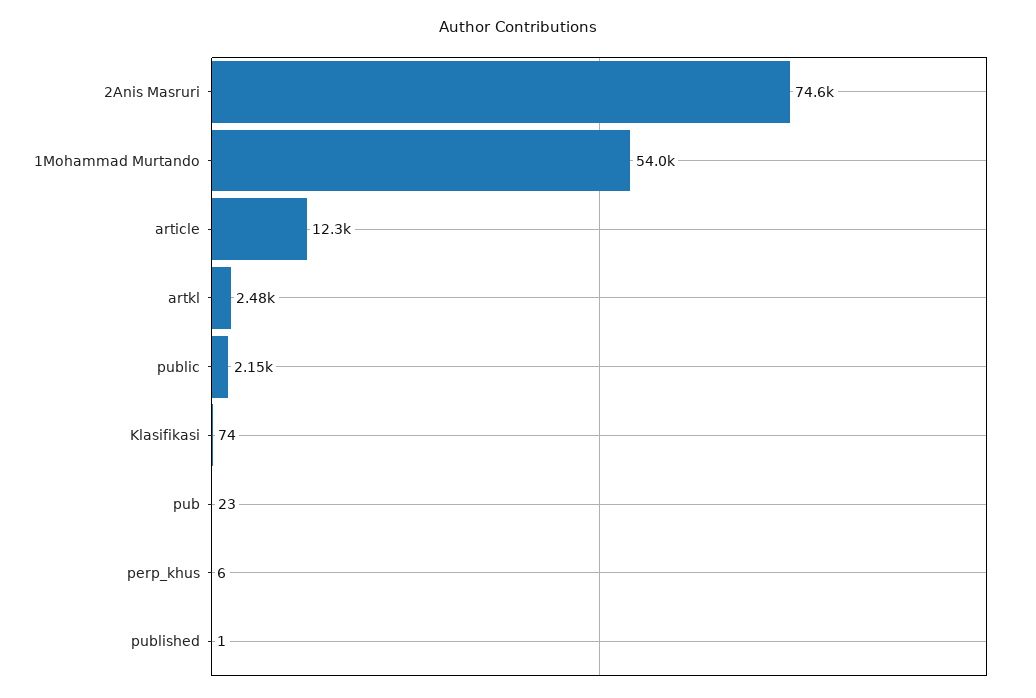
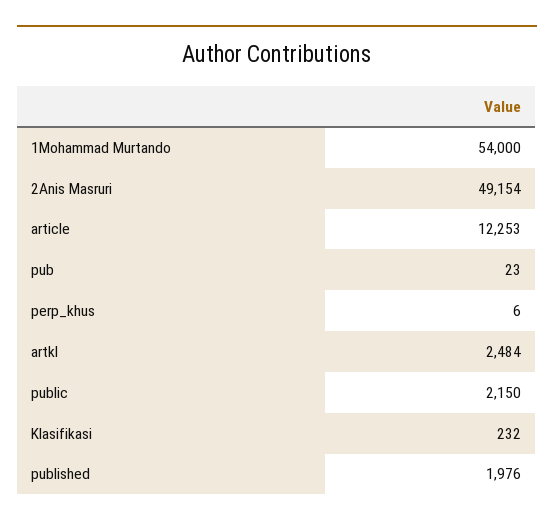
2Anis Masruri: 74600 -> 49154
Klasifikasi: 74 -> 232
published: 1 -> 1976

